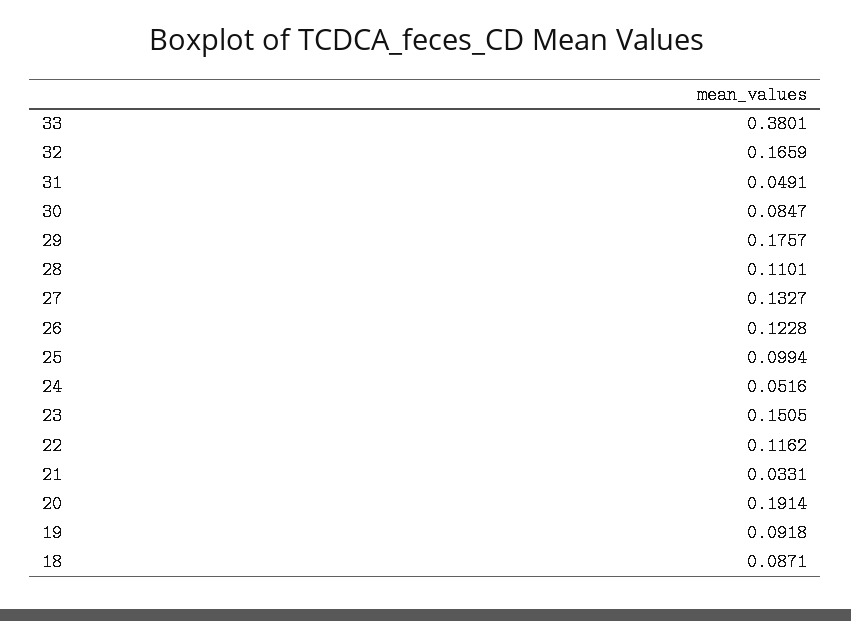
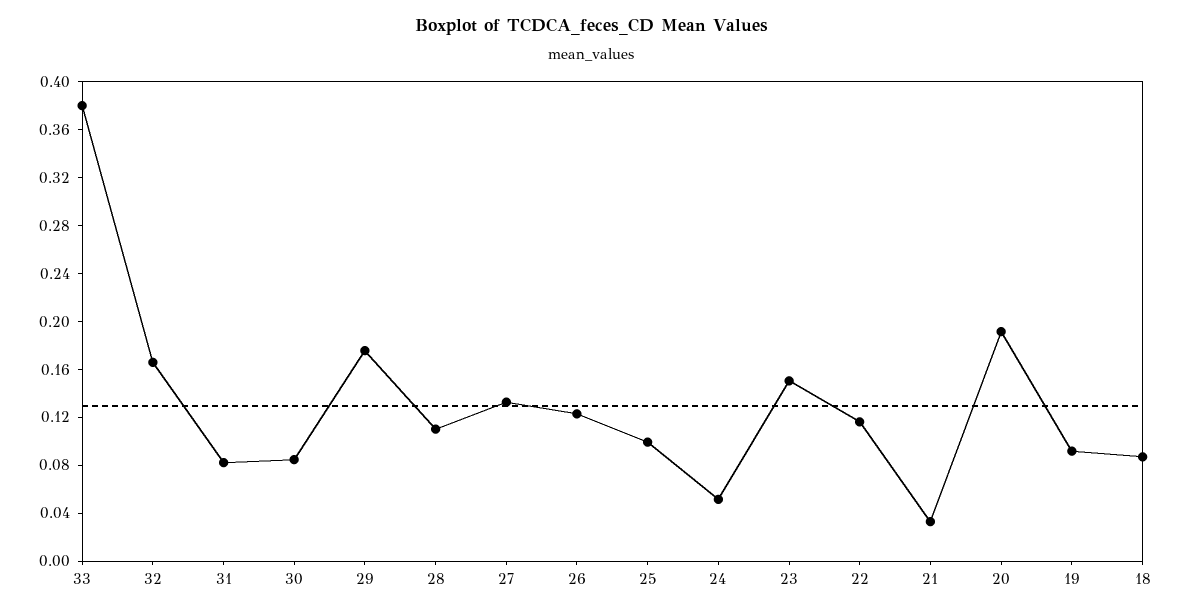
31: 0.0491 -> 0.08

